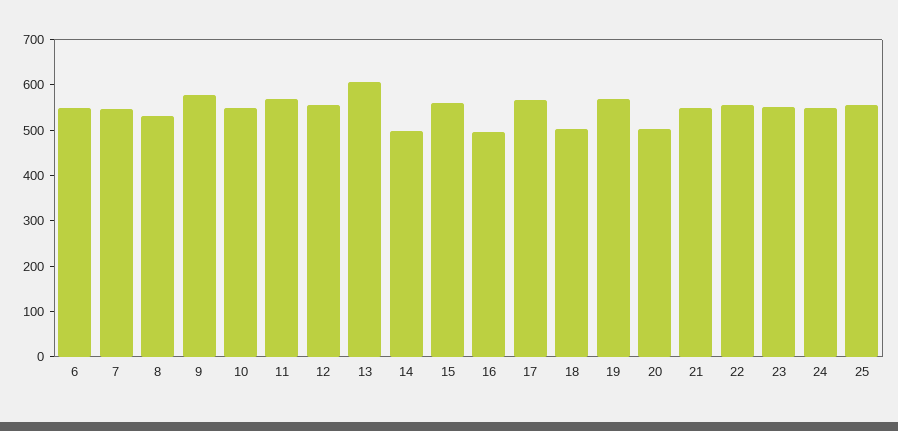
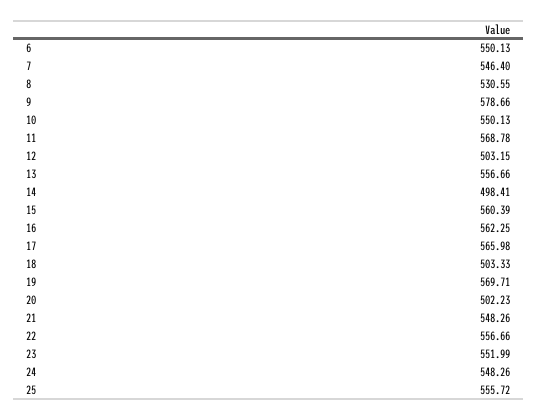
12: 560 -> 503.15
13: 600 -> 556.66
16: 500 -> 562.25

